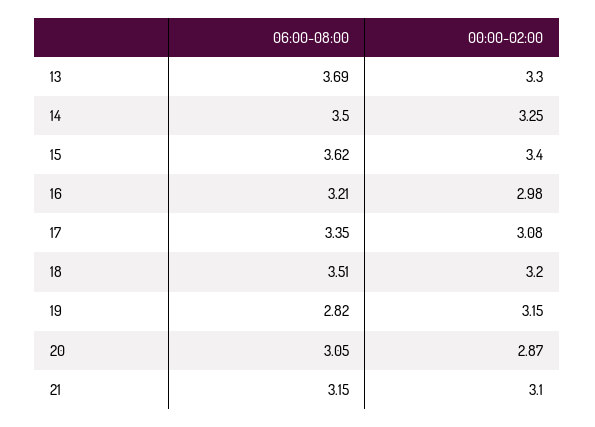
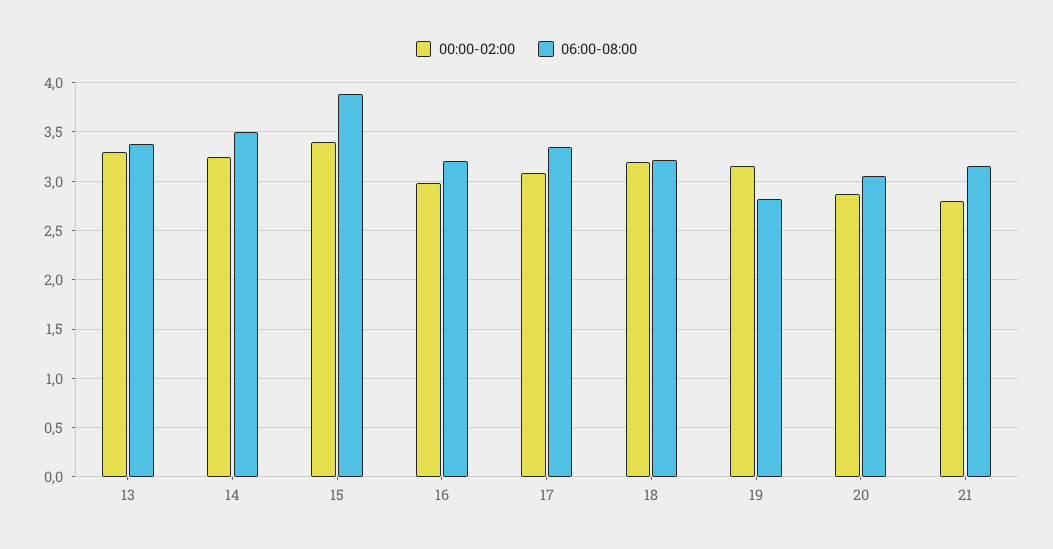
06:00-08:00, 13: 3.69 -> 3.4
06:00-08:00, 15: 3.62 -> 3.9
06:00-08:00, 18: 3.51 -> 3.2
00:00-02:00, 21: 3.1 -> 2.8

